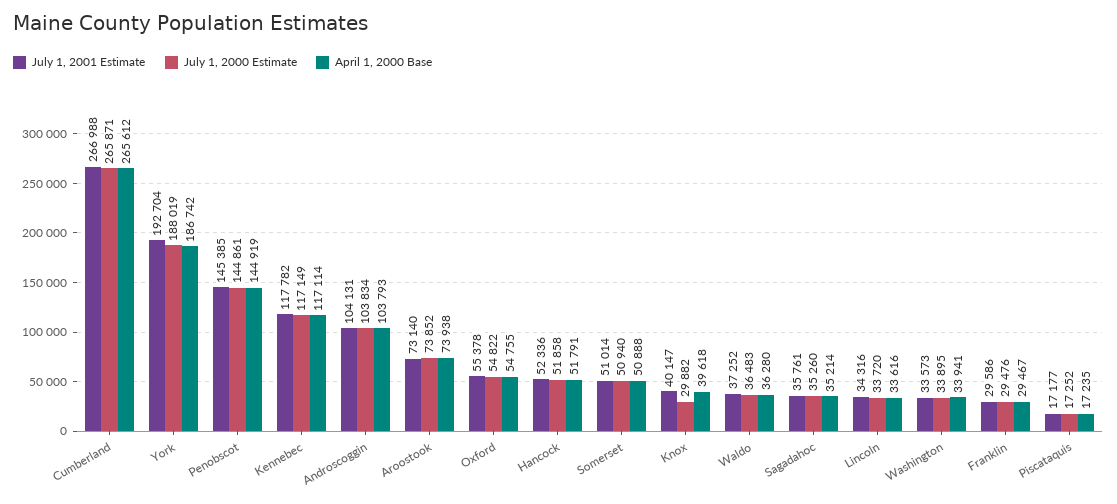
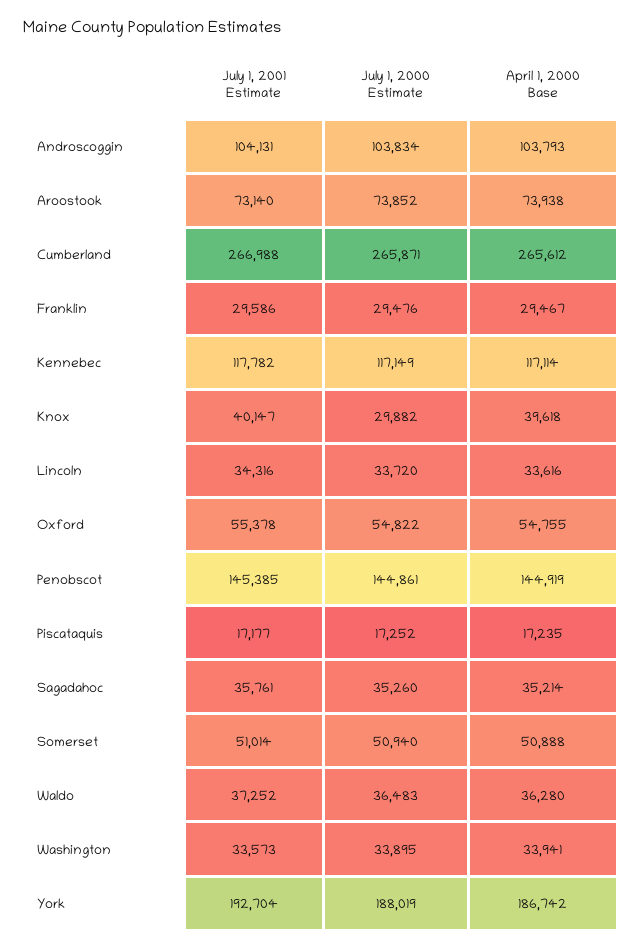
July 1, 2001 Estimate, Hancock: 52336 -> none
July 1, 2000 Estimate, Hancock: 51858 -> none
April 1, 2000 Base, Hancock: 51791 -> none

